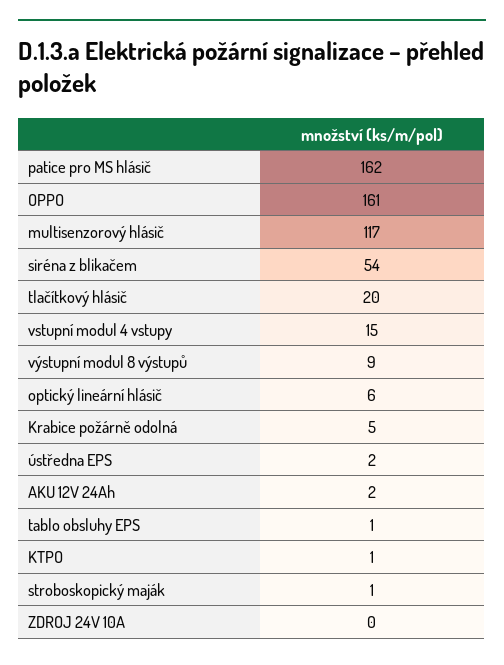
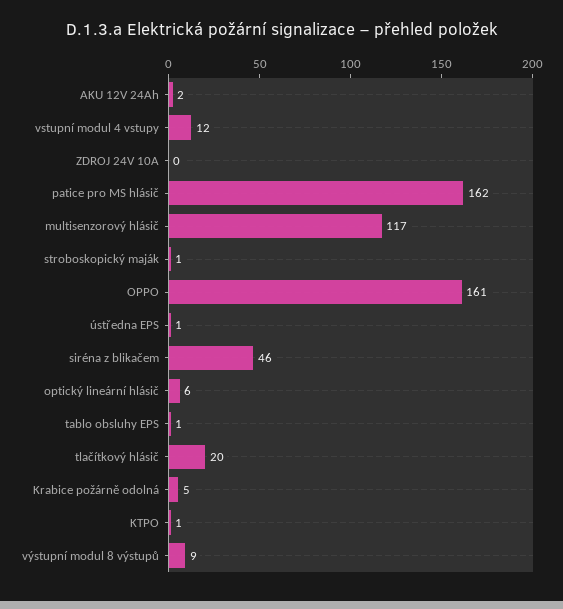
siréna z blikačem: 54 -> 46
vstupní modul 4 vstupy: 15 -> 12
ústředna EPS: 2 -> 1

